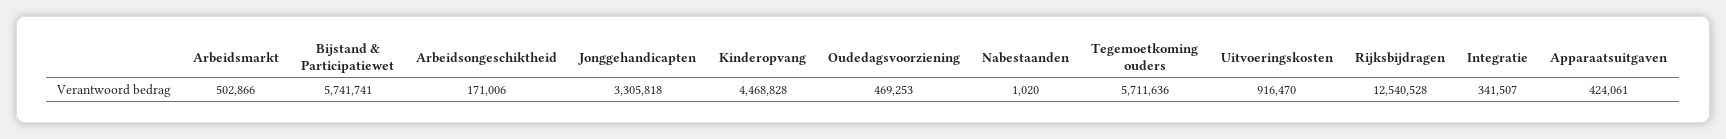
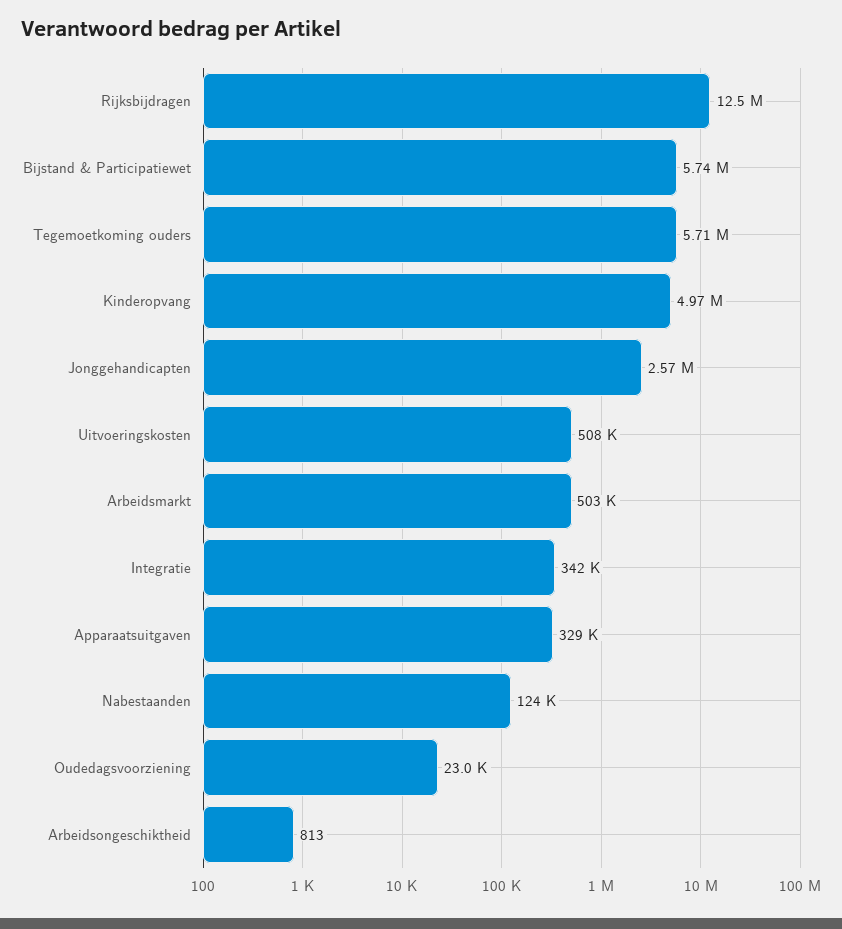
Arbeidsongeschiktheid: 171006 -> 813
Jonggehandicapten: 3305818 -> 2570000
Kinderopvang: 4468828 -> 4970000
Oudedagsvoorziening: 469253 -> 23000
Nabestaanden: 1020 -> 124000
Uitvoeringskosten: 916470 -> 508000
Apparaatsuitgaven: 424061 -> 329000

